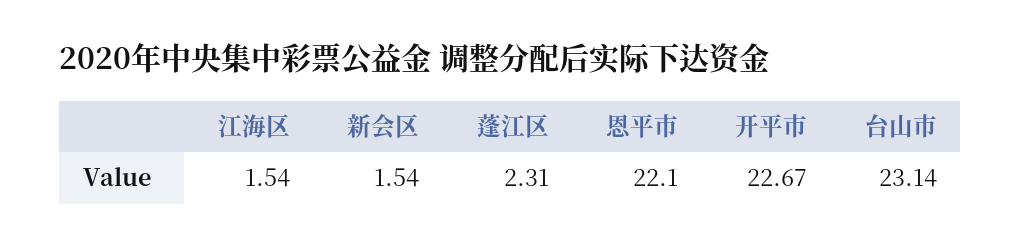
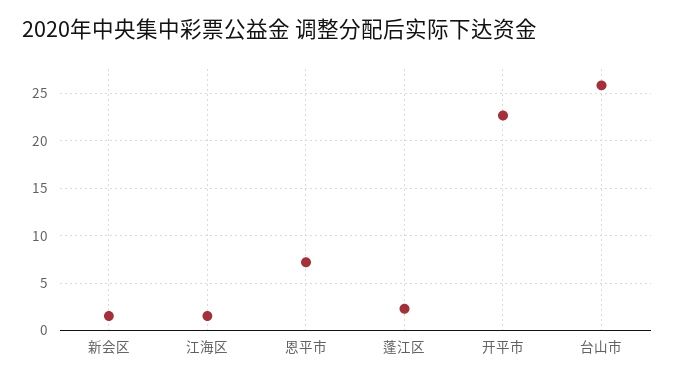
恩平市: 22.1 -> 7
台山市: 23.14 -> 26

